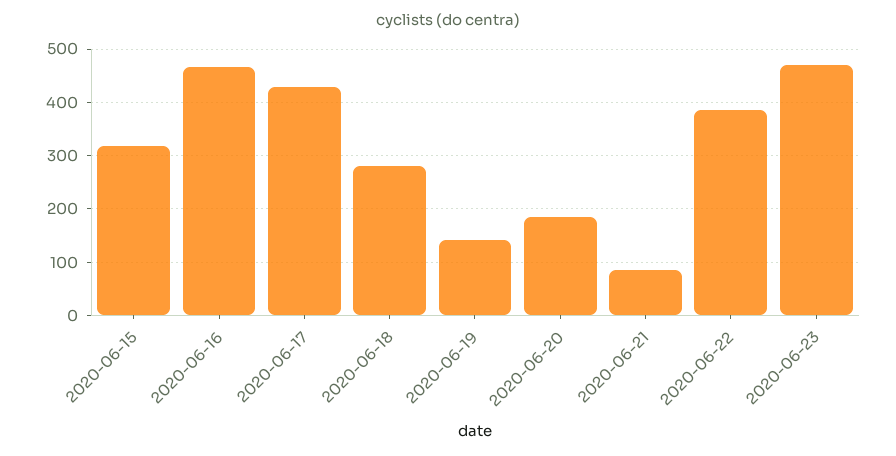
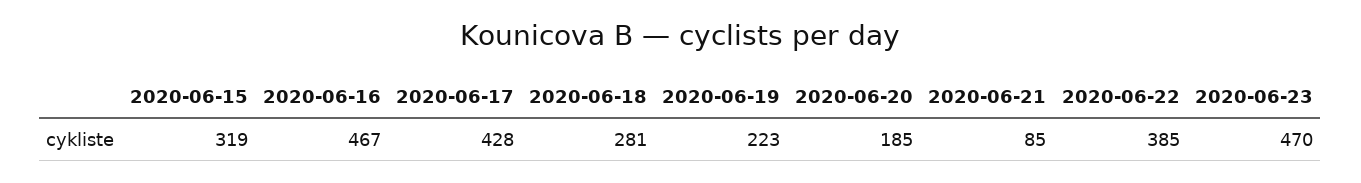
2020-06-19: 140 -> 223

